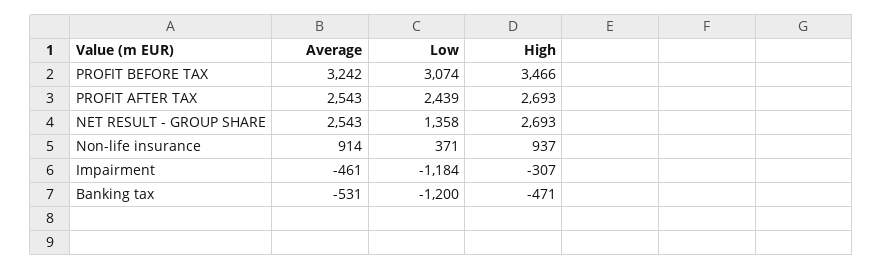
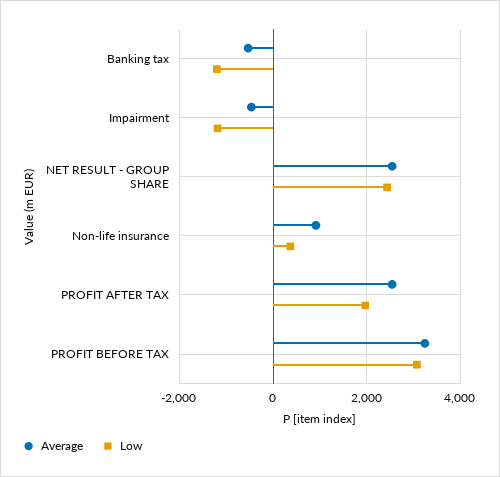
High, PROFIT BEFORE TAX: 3466 -> none
Low, PROFIT AFTER TAX: 2439 -> 2000
High, PROFIT AFTER TAX: 2693 -> none
Low, NET RESULT - GROUP SHARE: 1358 -> 2400
High, NET RESULT - GROUP SHARE: 2693 -> none
High, Non-life insurance: 937 -> none
High, Impairment: -307 -> none
High, Banking tax: -471 -> none

